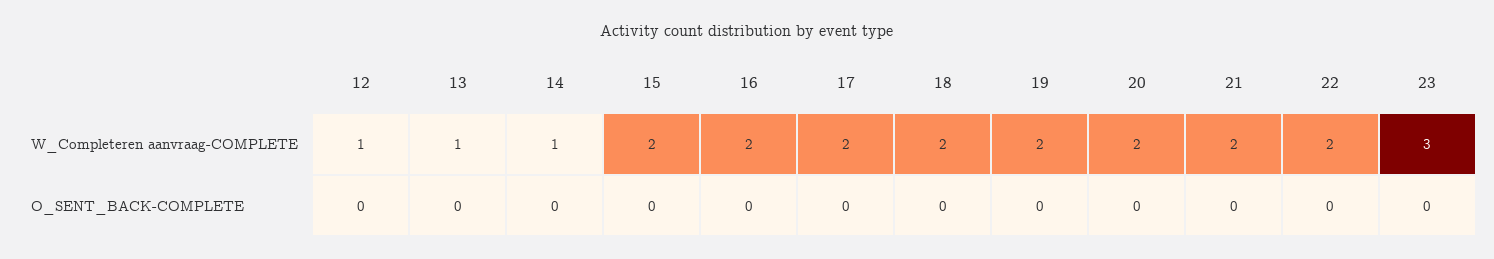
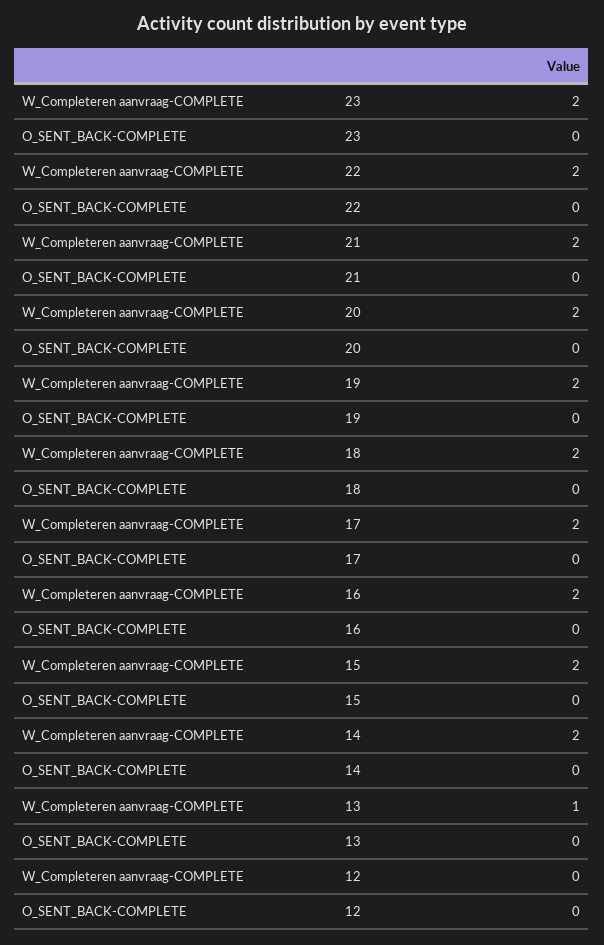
12, W_Completeren aanvraag-COMPLETE: 1 -> 0
14, W_Completeren aanvraag-COMPLETE: 1 -> 2
23, W_Completeren aanvraag-COMPLETE: 3 -> 2

